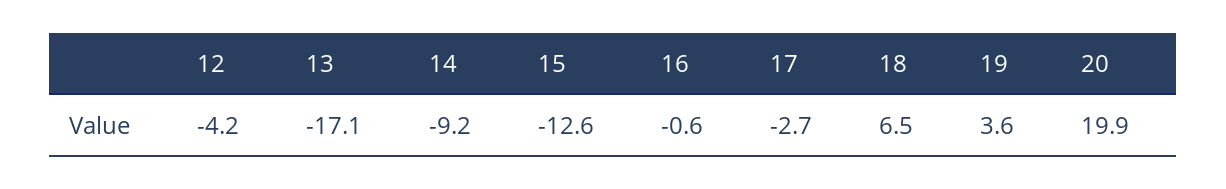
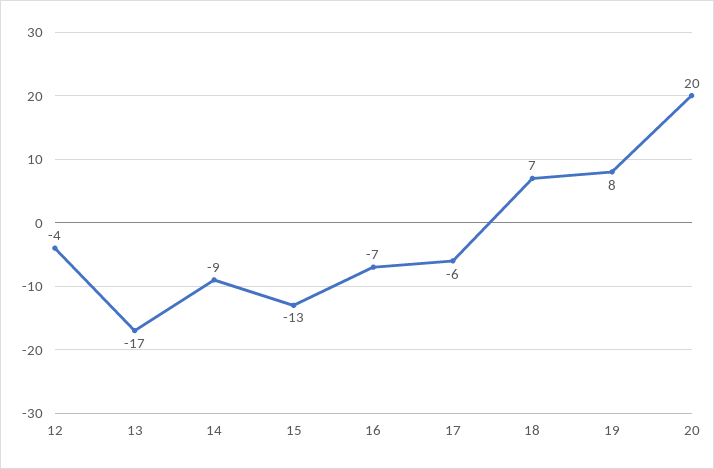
16: -0.6 -> -7
17: -2.7 -> -6
19: 3.6 -> 8

